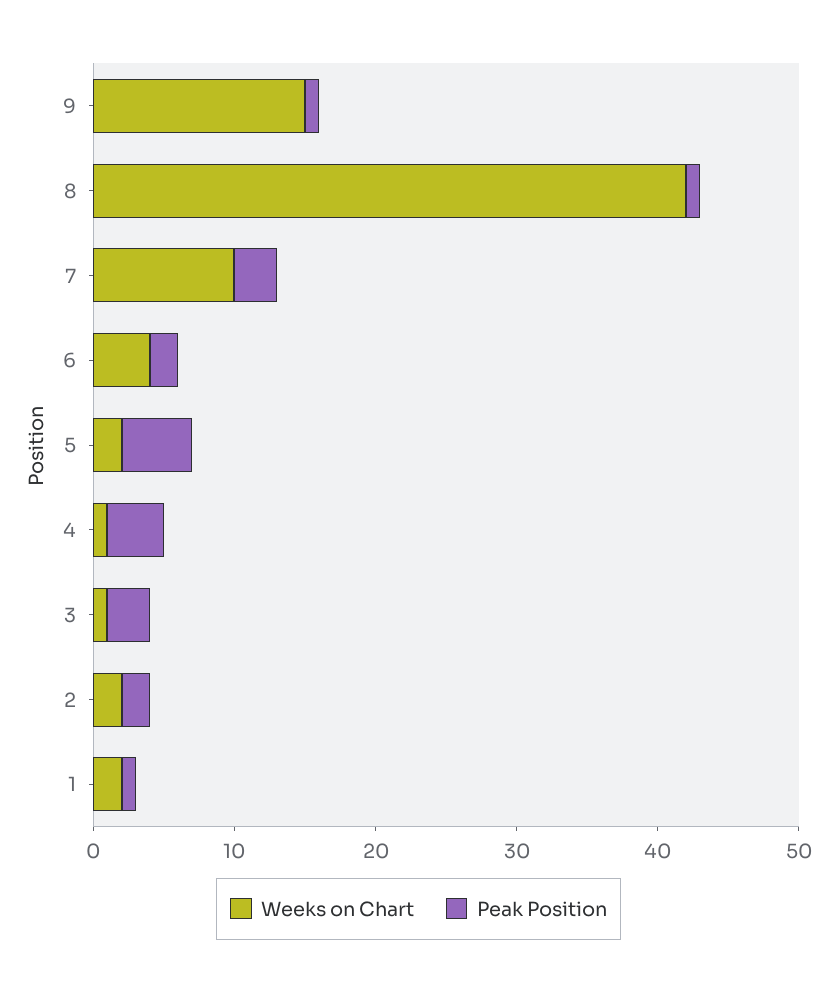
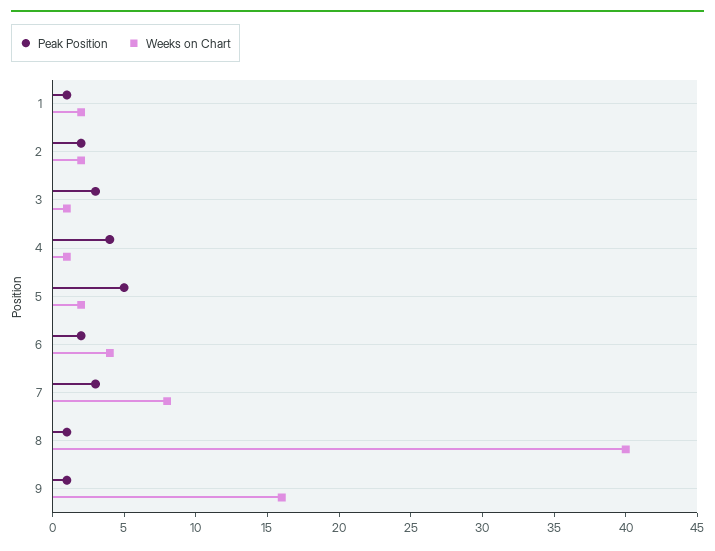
Weeks on Chart, 9: 15 -> 16
Weeks on Chart, 8: 42 -> 40
Weeks on Chart, 7: 10 -> 8

